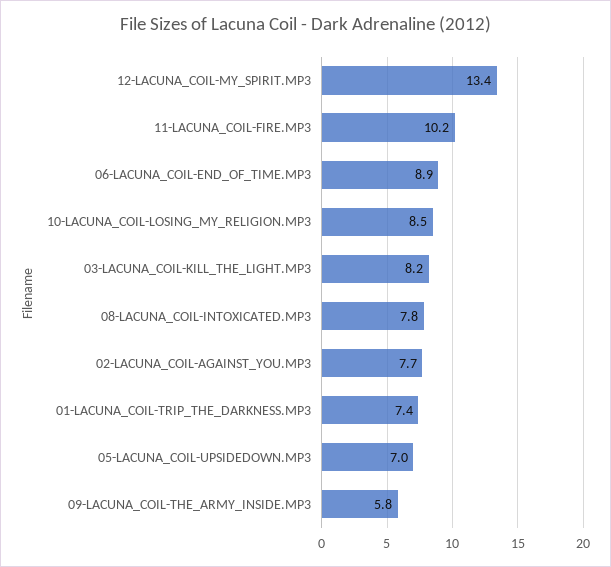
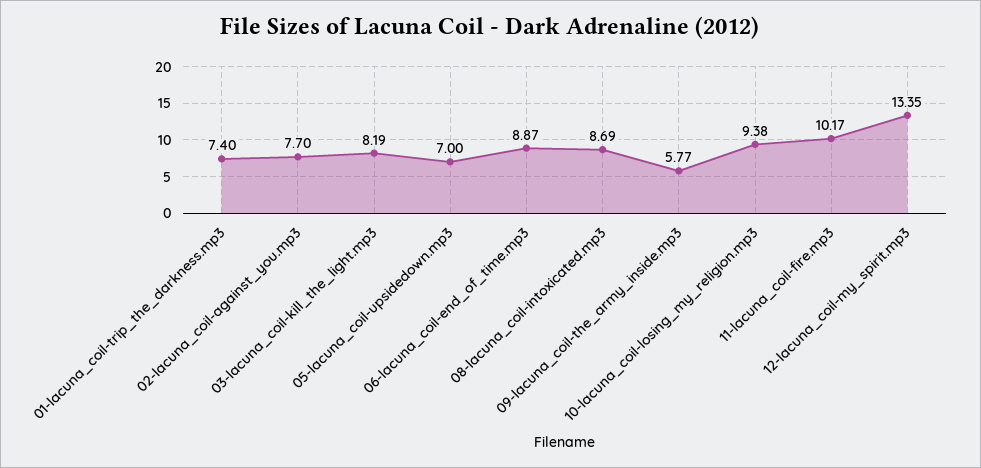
10-LACUNA_COIL-LOSING_MY_RELIGION.MP3: 8.5 -> 9.38
08-LACUNA_COIL-INTOXICATED.MP3: 7.8 -> 8.69

